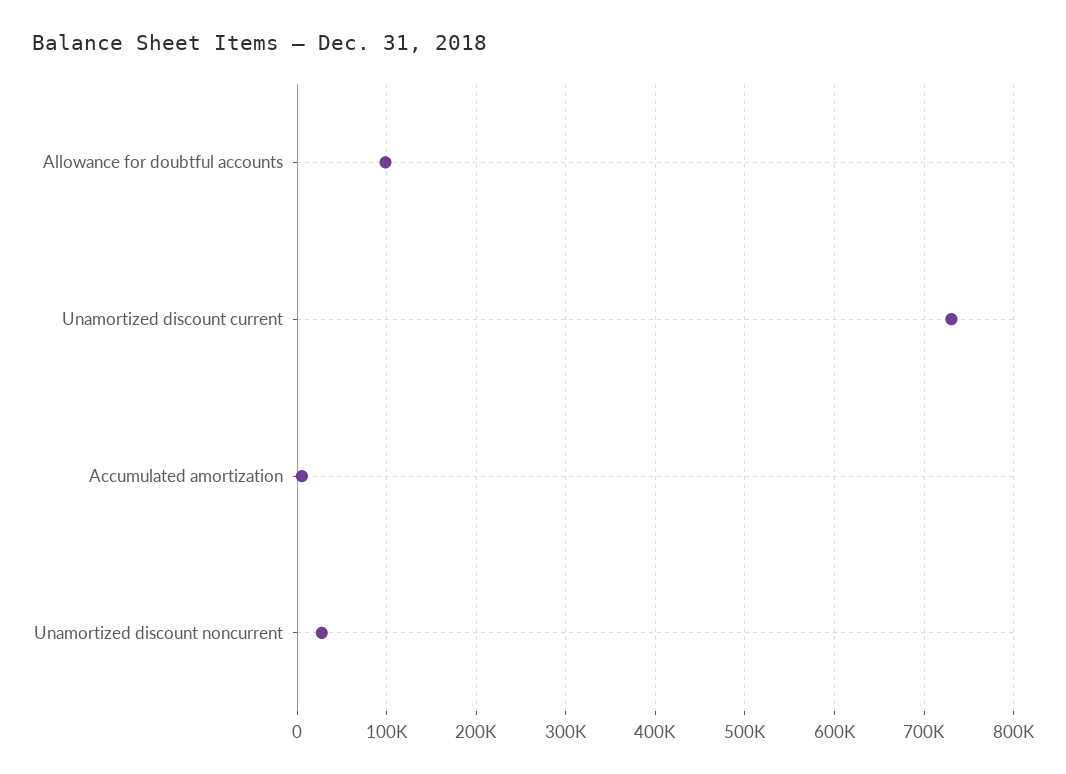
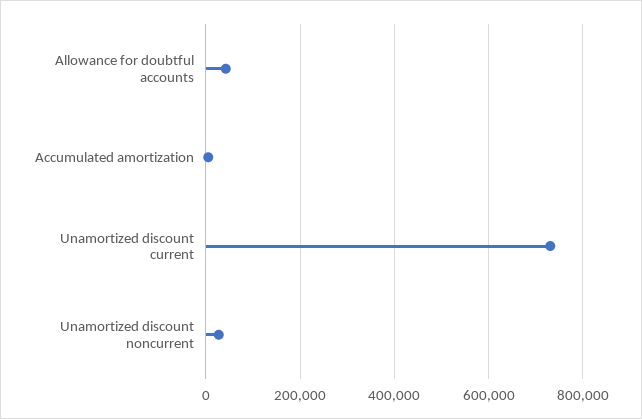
Allowance for doubtful accounts: 100000 -> 40000

